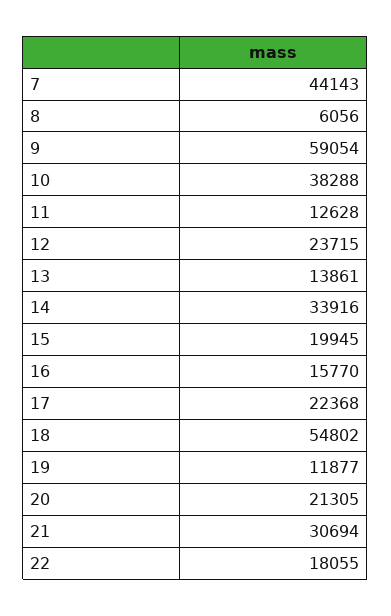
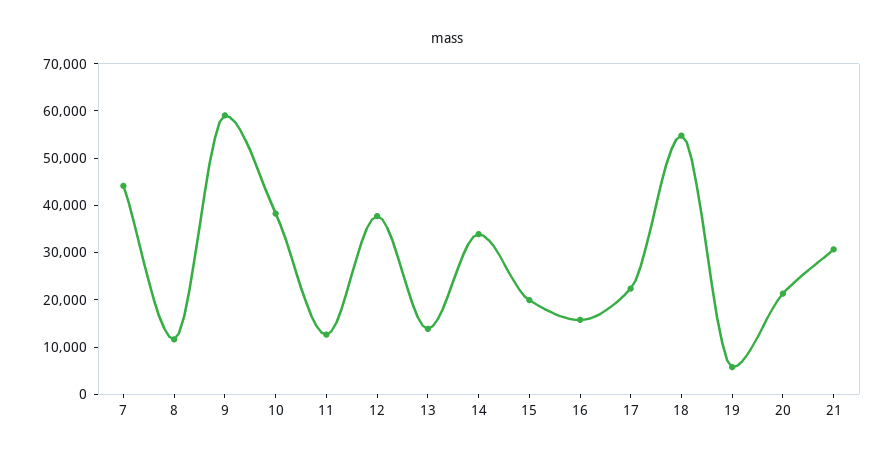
8: 6056 -> 12000
12: 23715 -> 38000
19: 11877 -> 6000
22: 18055 -> none

